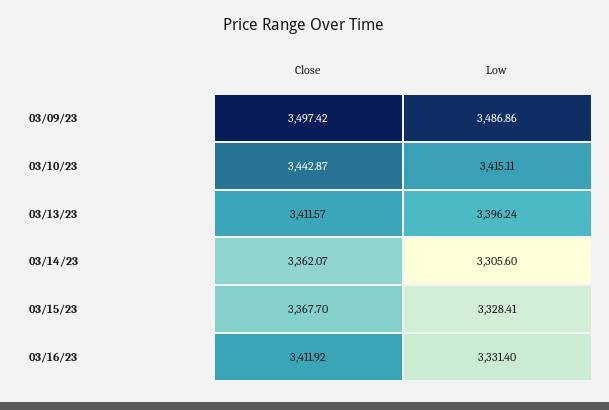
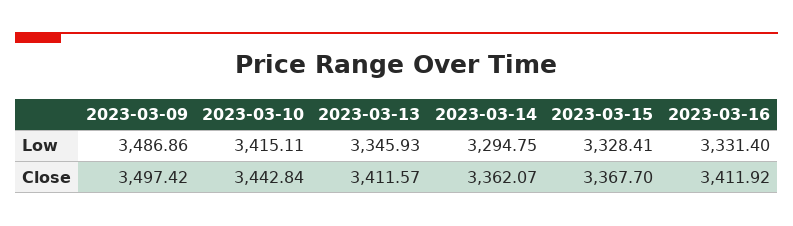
Close, 03/10/23: 3442.87 -> 3442.84
Low, 03/13/23: 3396.24 -> 3345.93
Low, 03/14/23: 3305.6 -> 3294.75

